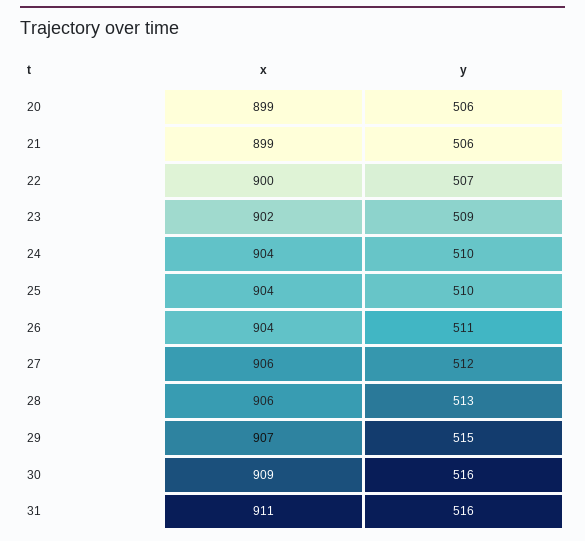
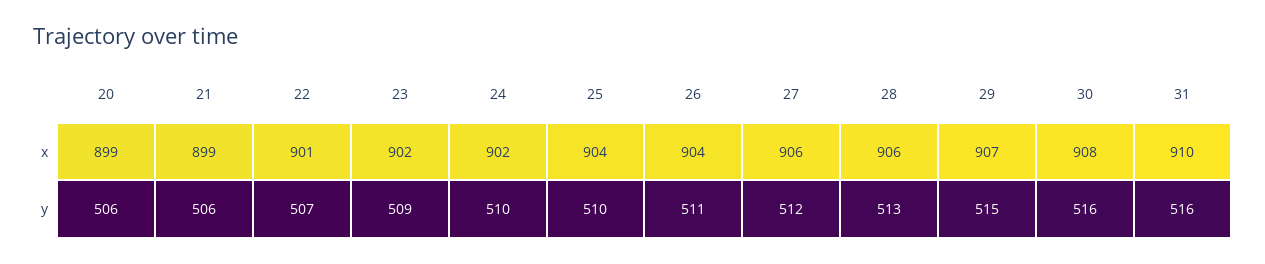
x, 22: 900 -> 901
x, 24: 904 -> 902
x, 30: 909 -> 908
x, 31: 911 -> 910

